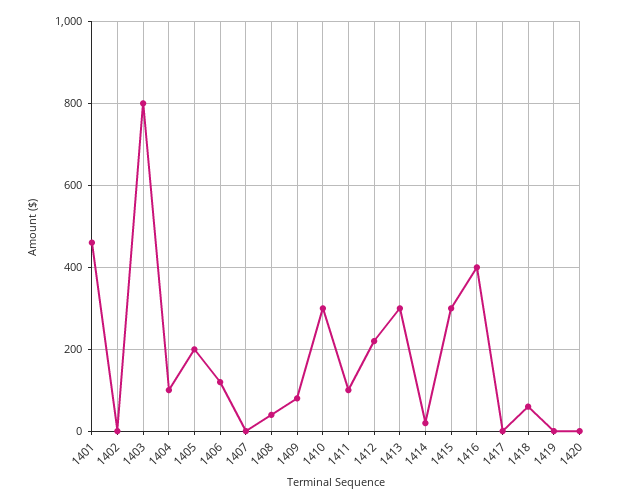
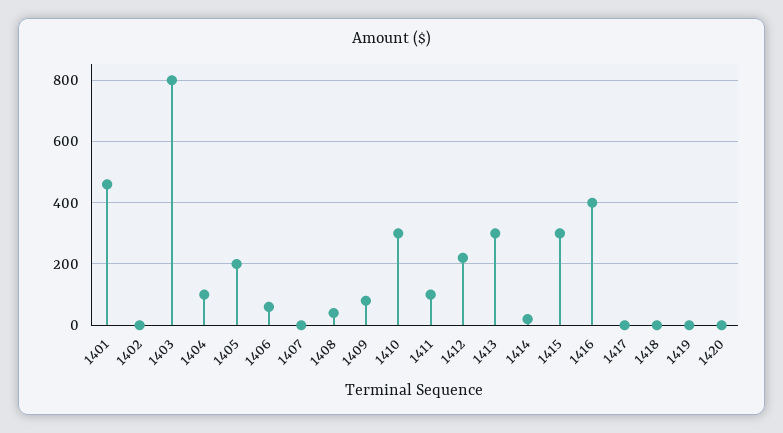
1406: 120 -> 60
1418: 60 -> 0

